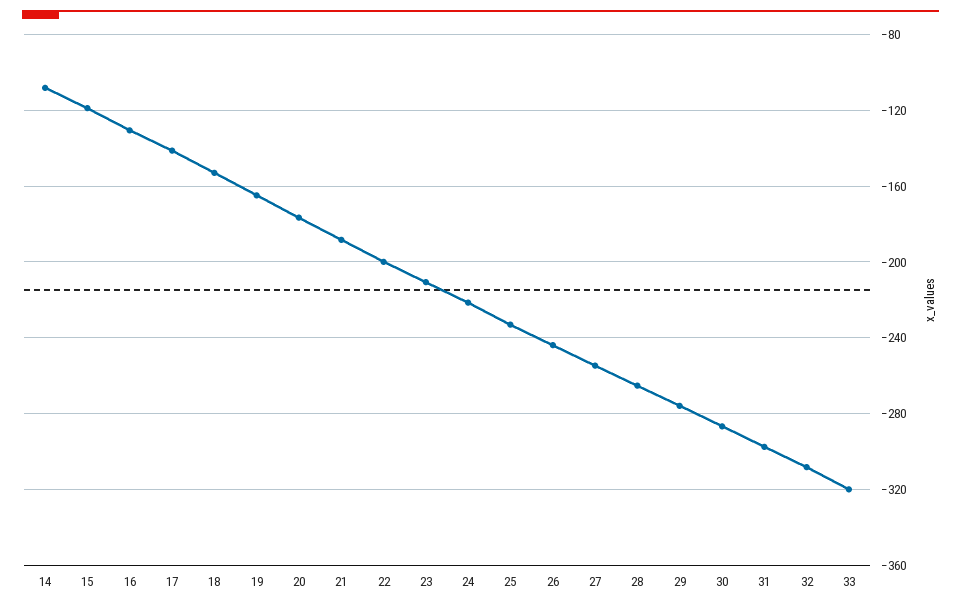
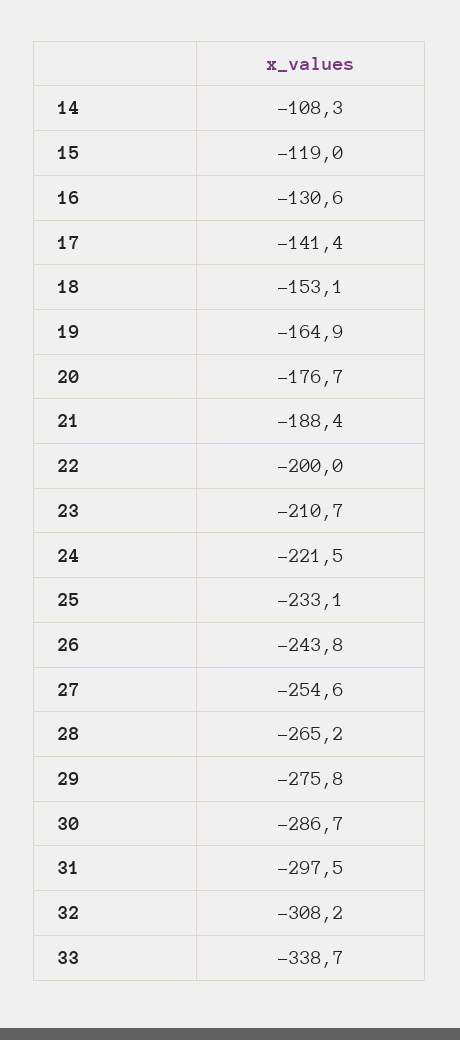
33: -320 -> -338.7

